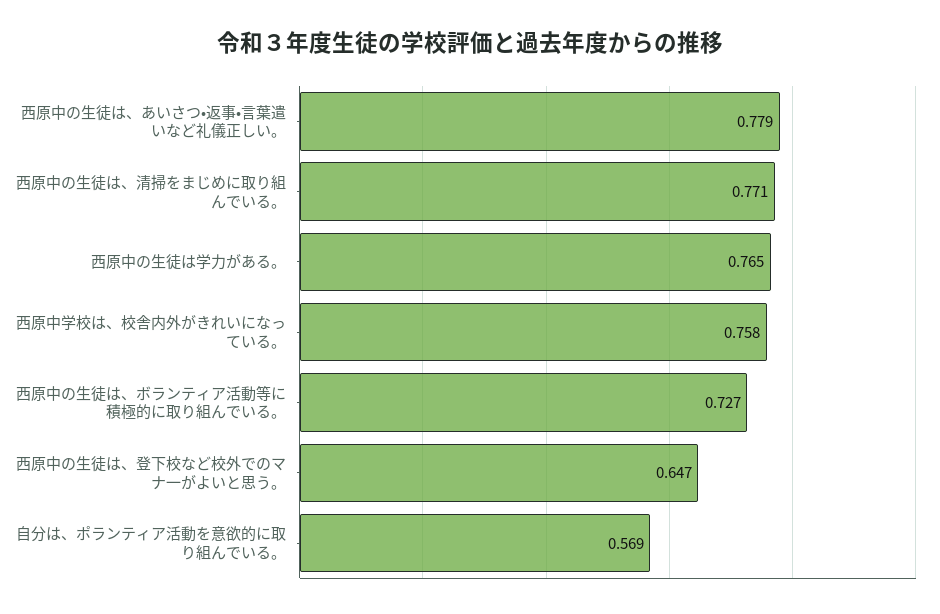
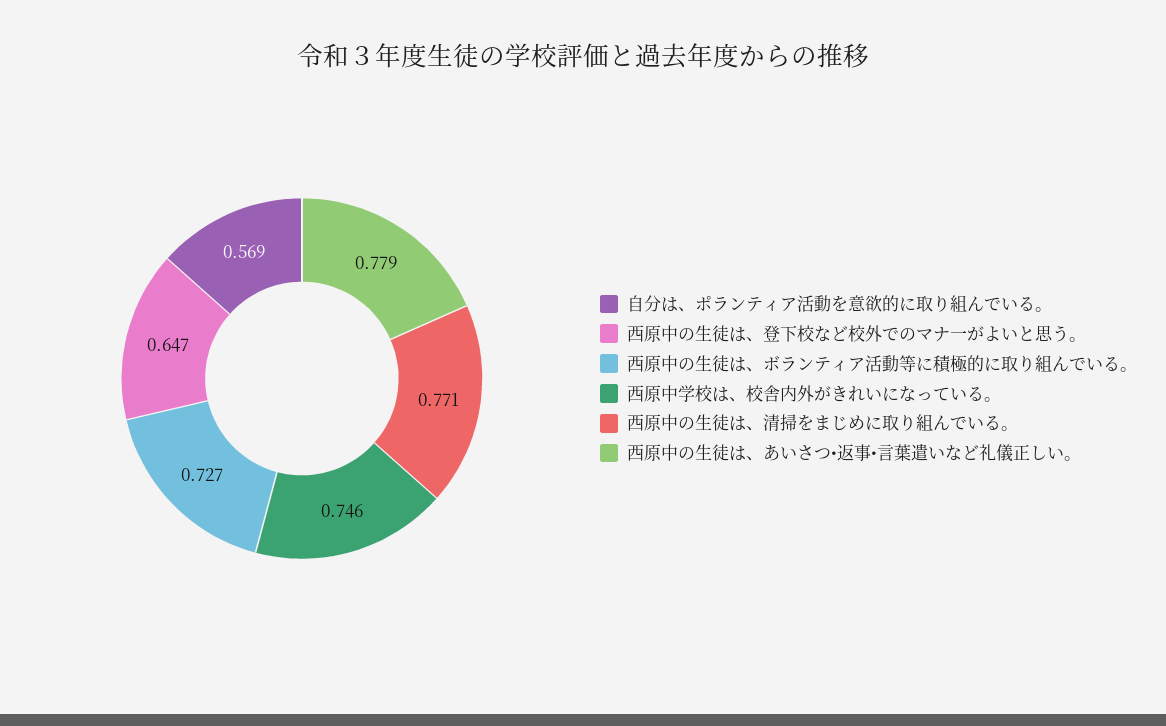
西原中の生徒は学力がある。: 0.765 -> none
西原中学校は、校舎内外がきれいになっている。: 0.758 -> 0.746

